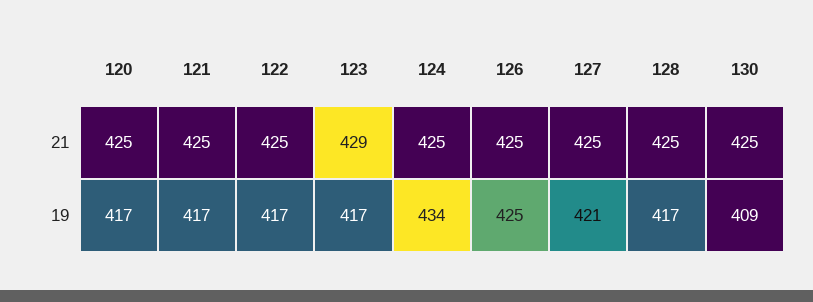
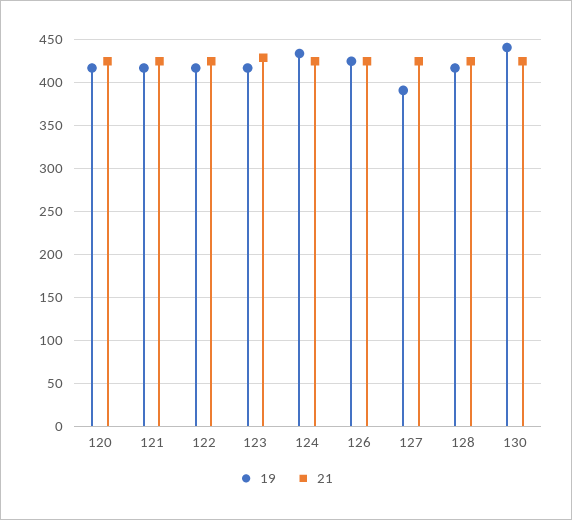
19, 127: 421 -> 390
19, 130: 409 -> 440

